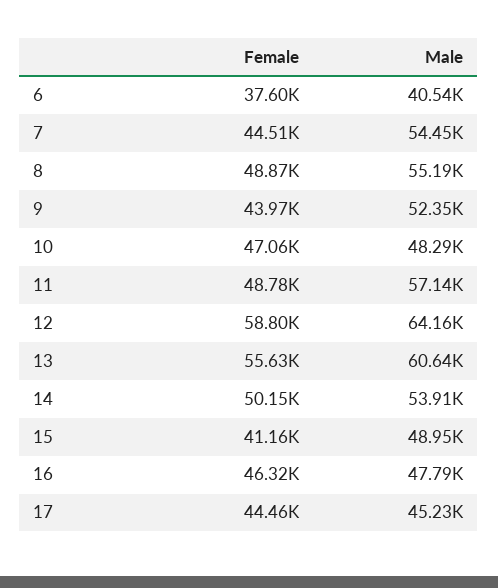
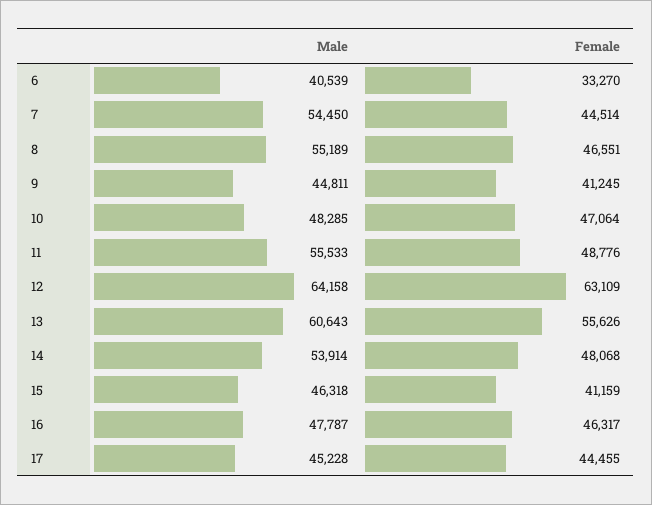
Female, 6: 37600 -> 33270
Female, 8: 48870 -> 46551
Female, 9: 43970 -> 41245
Male, 9: 52350 -> 44811
Male, 11: 57140 -> 55533
Female, 12: 58800 -> 63109
Female, 14: 50150 -> 48068
Male, 15: 48950 -> 46318

